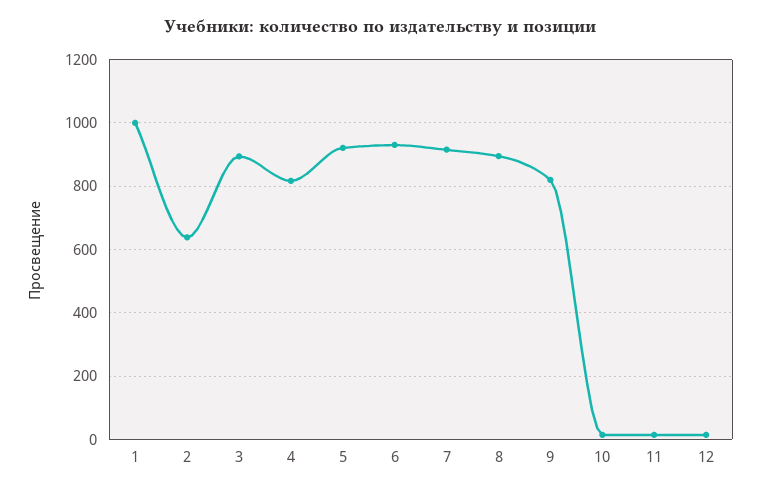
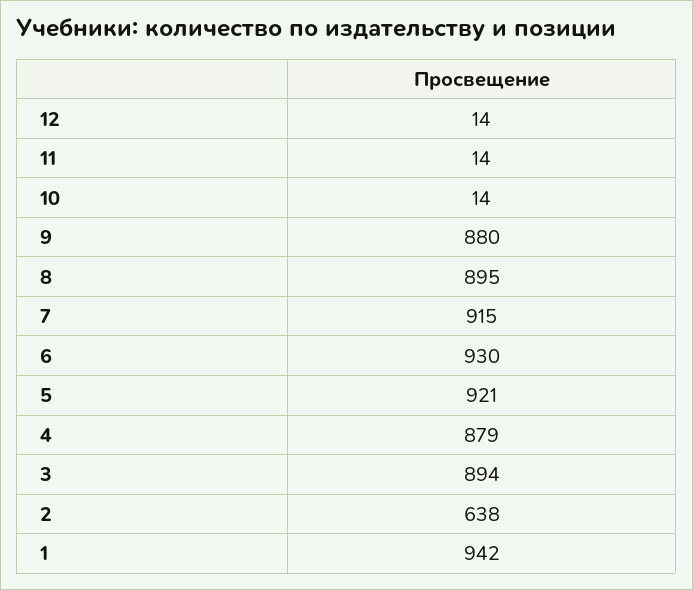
1: 1000 -> 942
4: 820 -> 879
9: 820 -> 880

